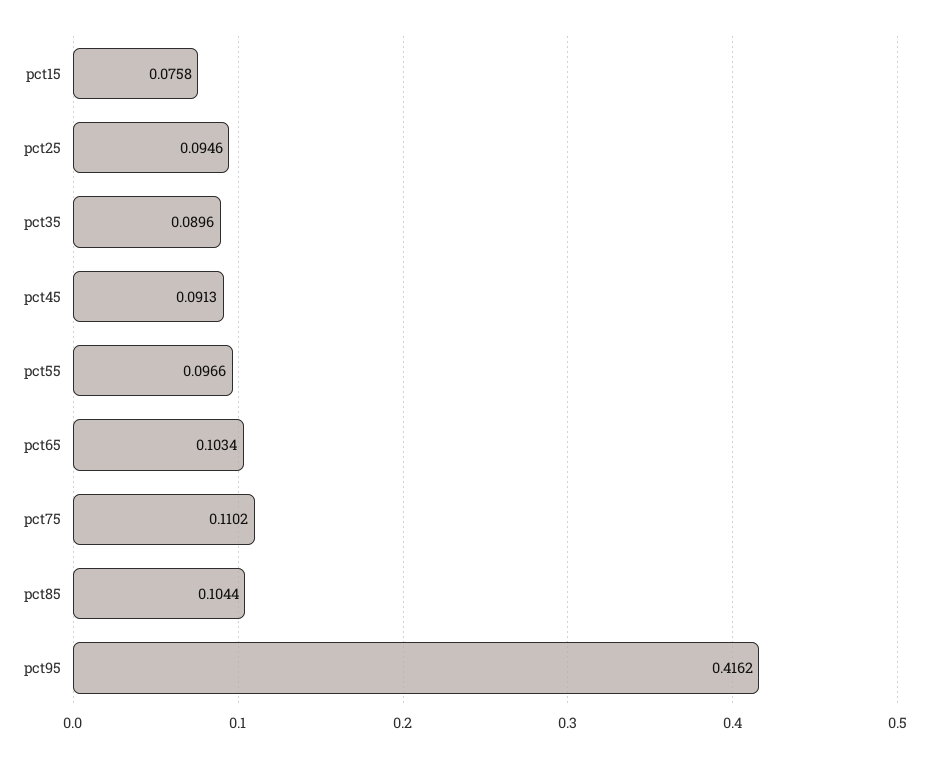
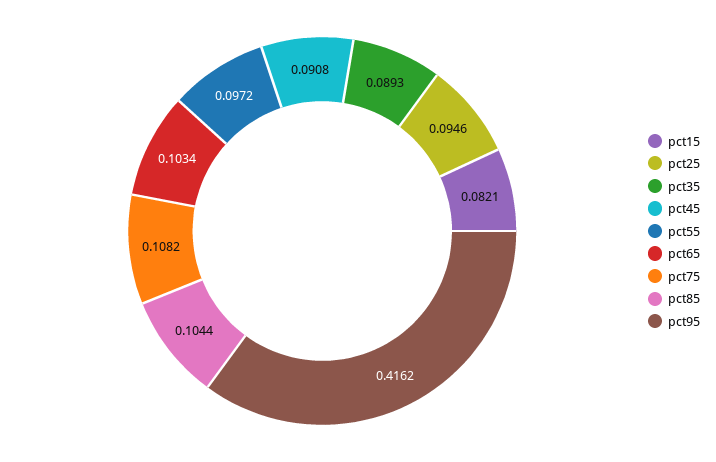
pct15: 0.0758 -> 0.0821
pct35: 0.0896 -> 0.0893
pct45: 0.0913 -> 0.0908
pct55: 0.0966 -> 0.0972
pct75: 0.1102 -> 0.1082

